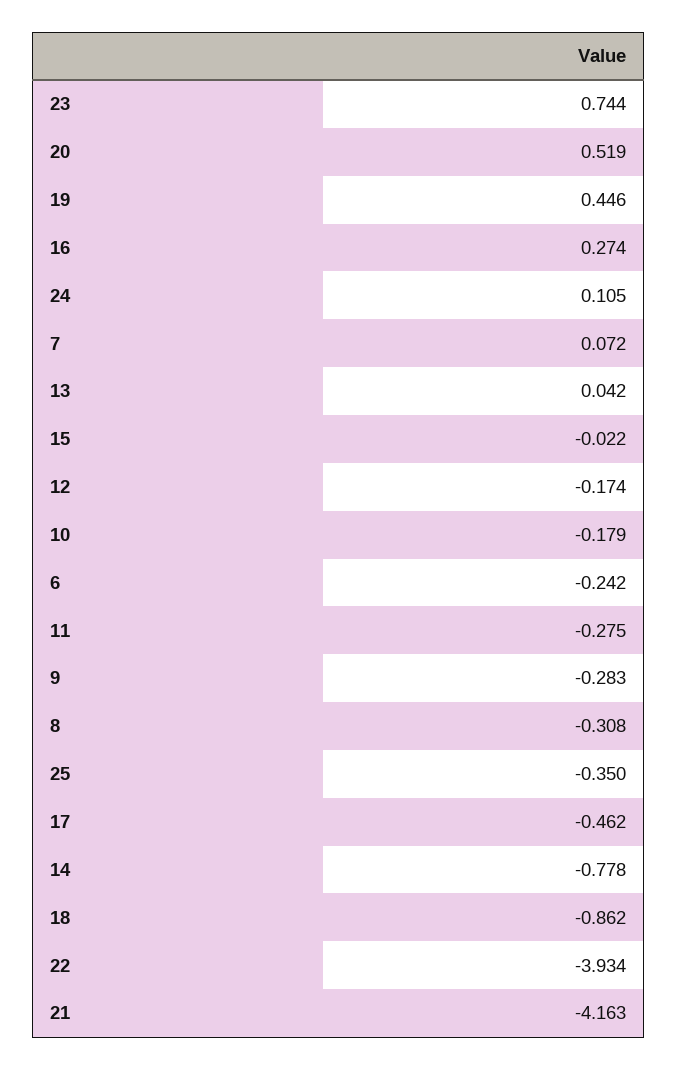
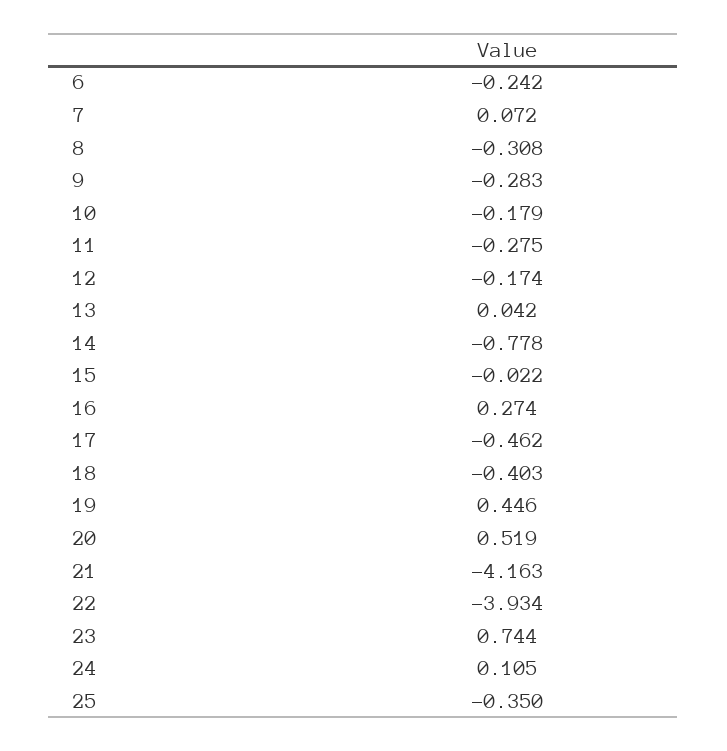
18: -0.862 -> -0.403

